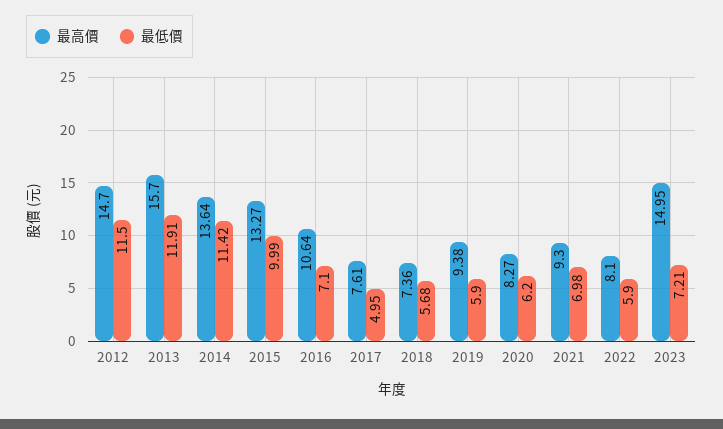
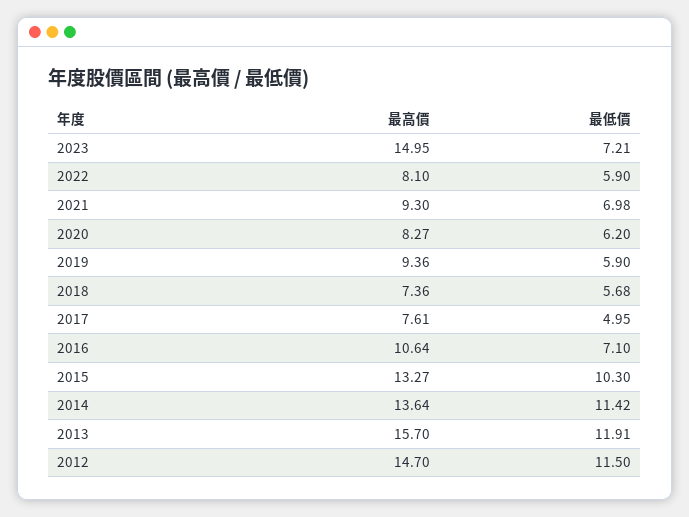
最低價, 2015: 9.99 -> 10.3
最高價, 2019: 9.38 -> 9.36

